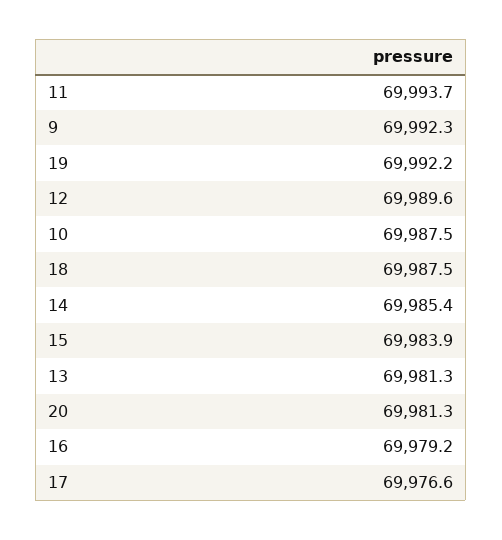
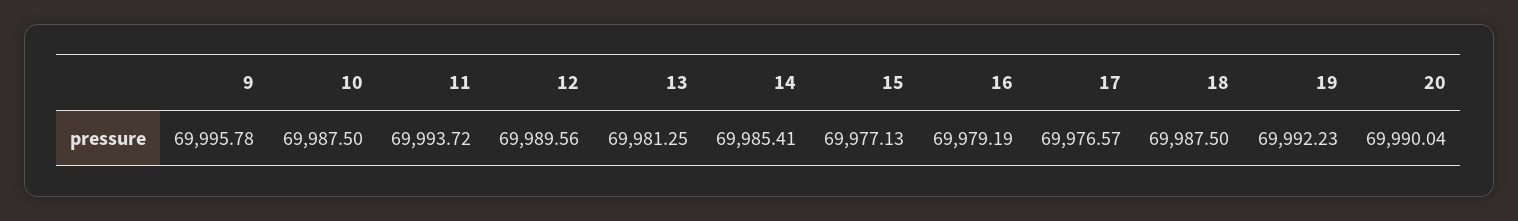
9: 69992.3 -> 69995.78
15: 69983.9 -> 69977.13
20: 69981.3 -> 69990.04

